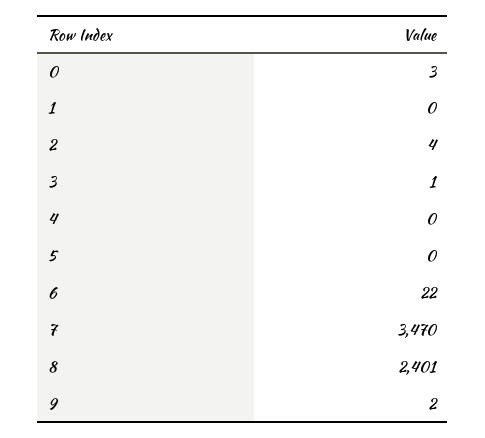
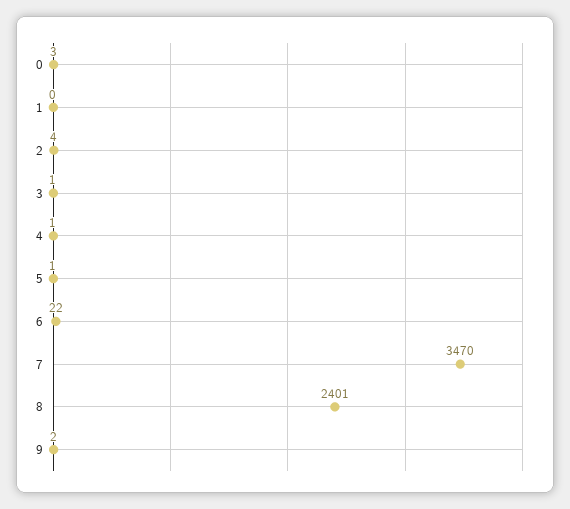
4: 0 -> 1
5: 0 -> 1

